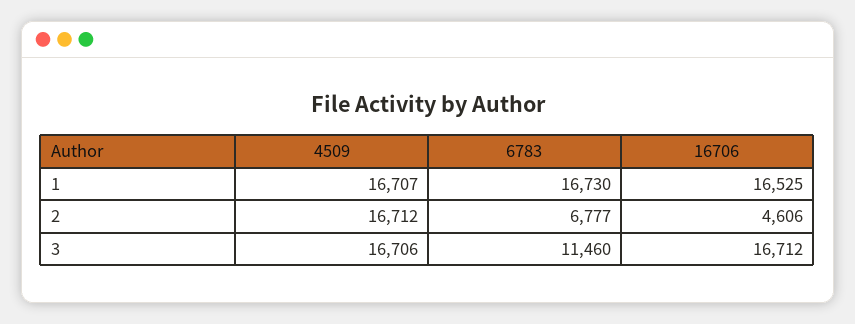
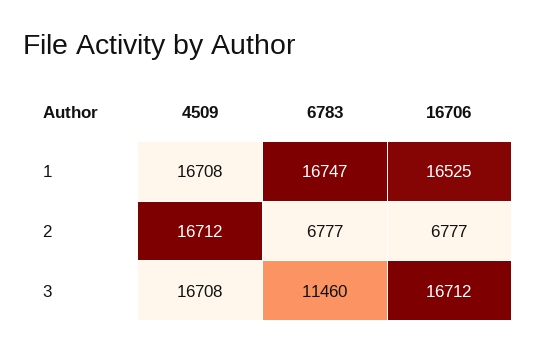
4509, 1: 16707 -> 16708
6783, 1: 16730 -> 16747
16706, 2: 4606 -> 6777
4509, 3: 16706 -> 16708

